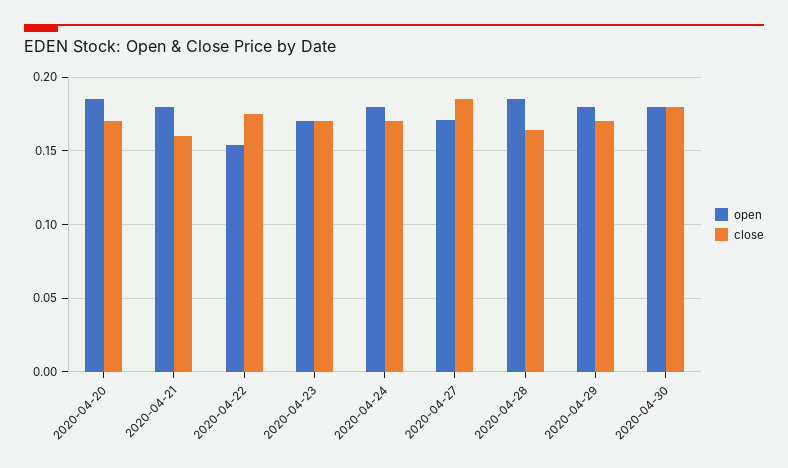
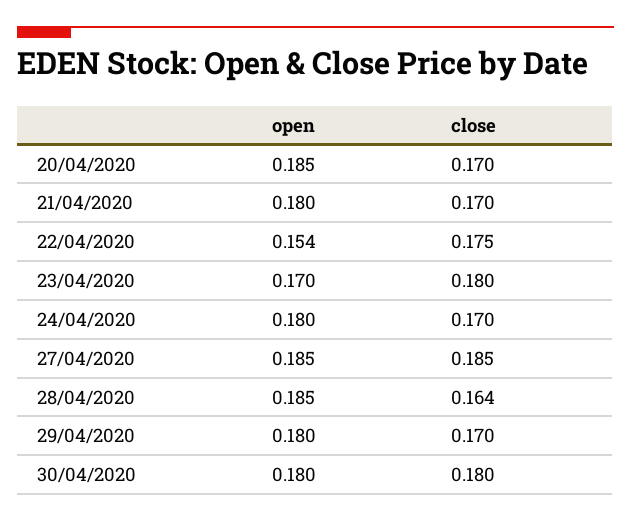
close, 2020-04-21: 0.16 -> 0.17
close, 2020-04-23: 0.17 -> 0.18
open, 2020-04-27: 0.17 -> 0.185

